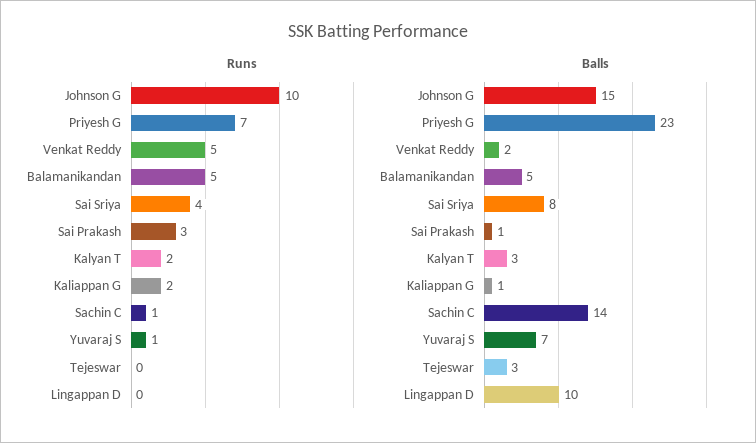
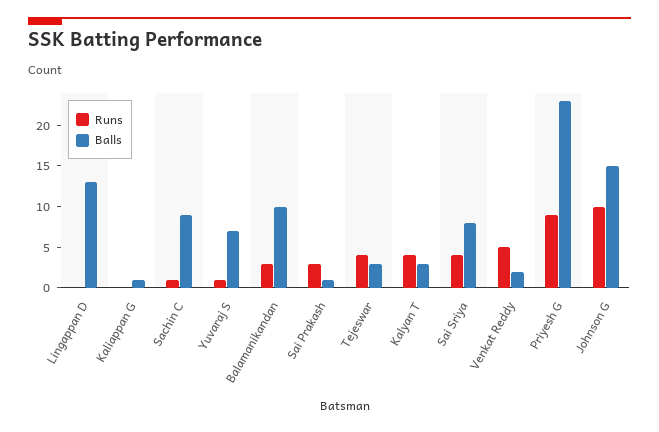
Runs, Priyesh G: 7 -> 9
Runs, Balamanikandan: 5 -> 3
Runs, Kalyan T: 2 -> 4
Runs, Kaliappan G: 2 -> 0
Runs, Tejeswar: 0 -> 4
Balls, Balamanikandan: 5 -> 10
Balls, Sachin C: 14 -> 9
Balls, Lingappan D: 10 -> 13

